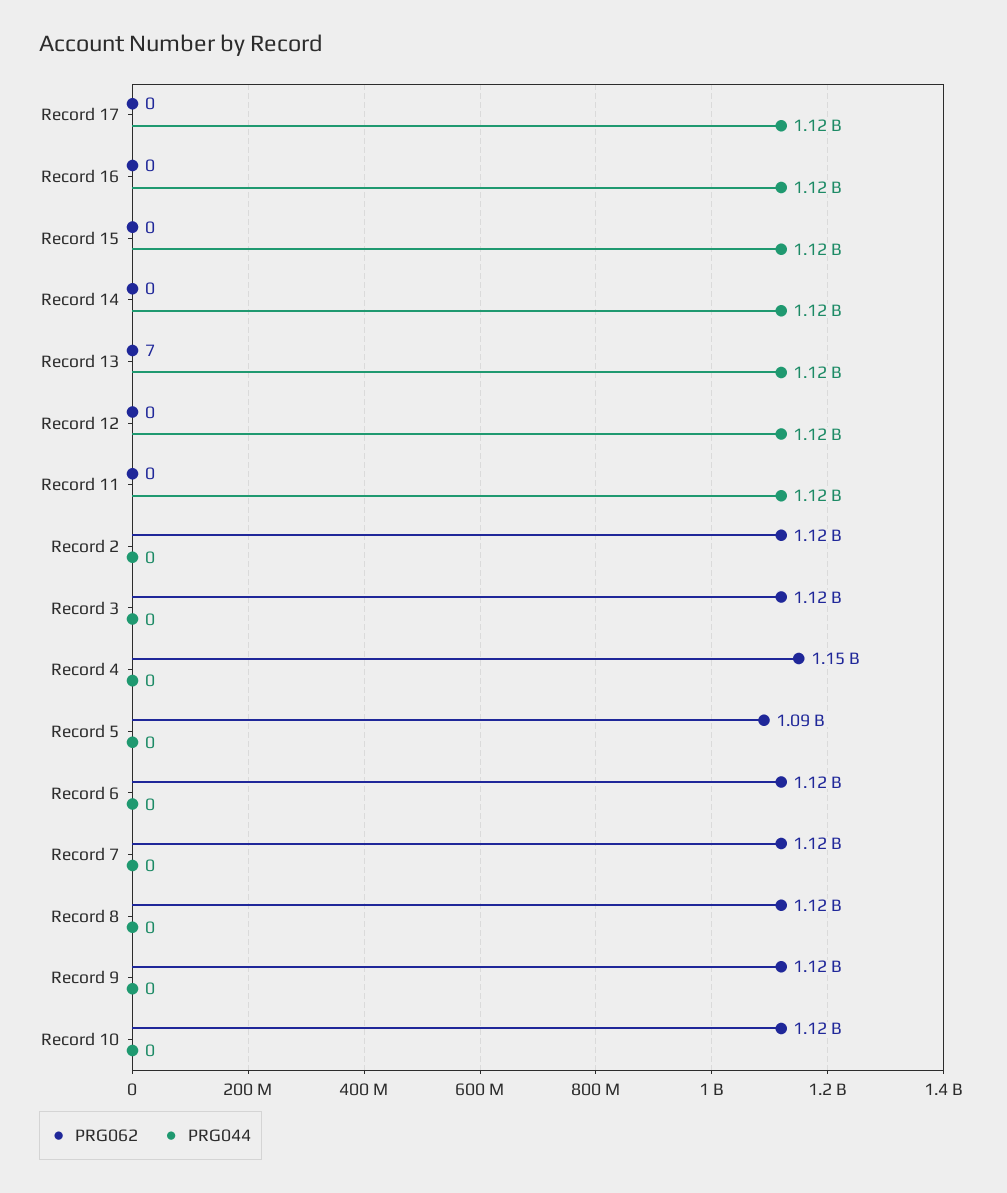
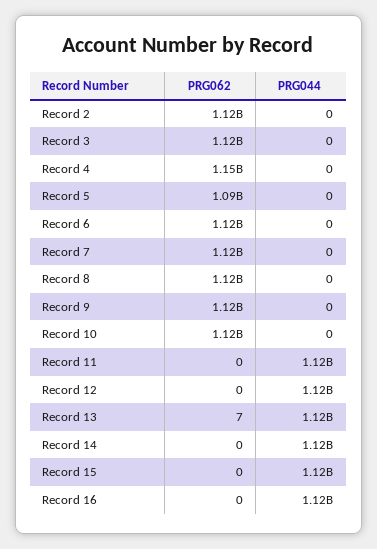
PRG062, Record 17: 0 -> none
PRG044, Record 17: 1120000000 -> none

